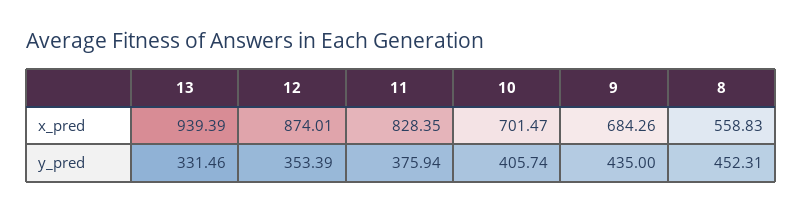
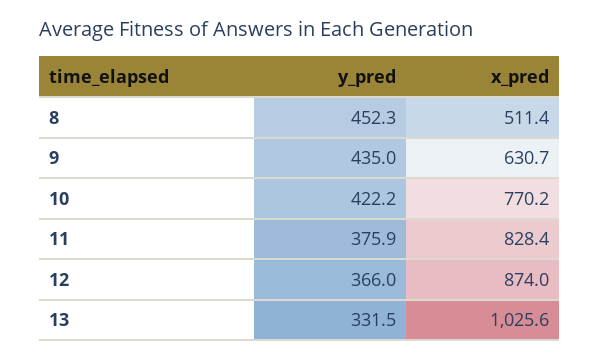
13, x_pred: 939.39 -> 1025.6
10, x_pred: 701.47 -> 770.2
9, x_pred: 684.26 -> 630.7
8, x_pred: 558.83 -> 511.4
12, y_pred: 353.39 -> 366
10, y_pred: 405.74 -> 422.2

